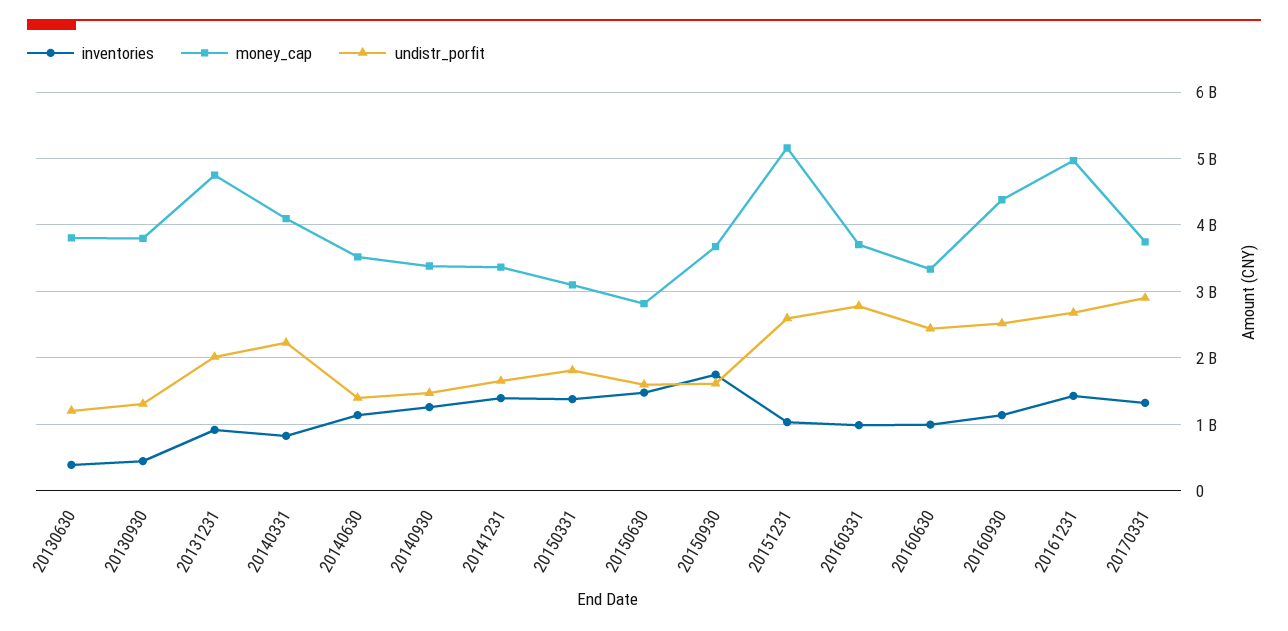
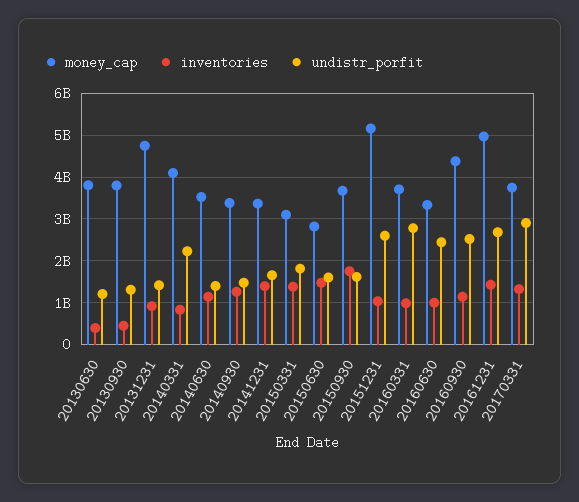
undistr_porfit, 20131231: 2000000000 -> 1400000000

